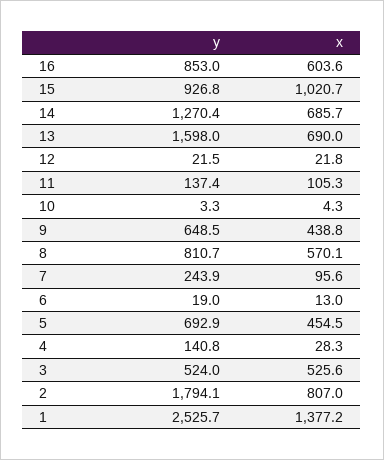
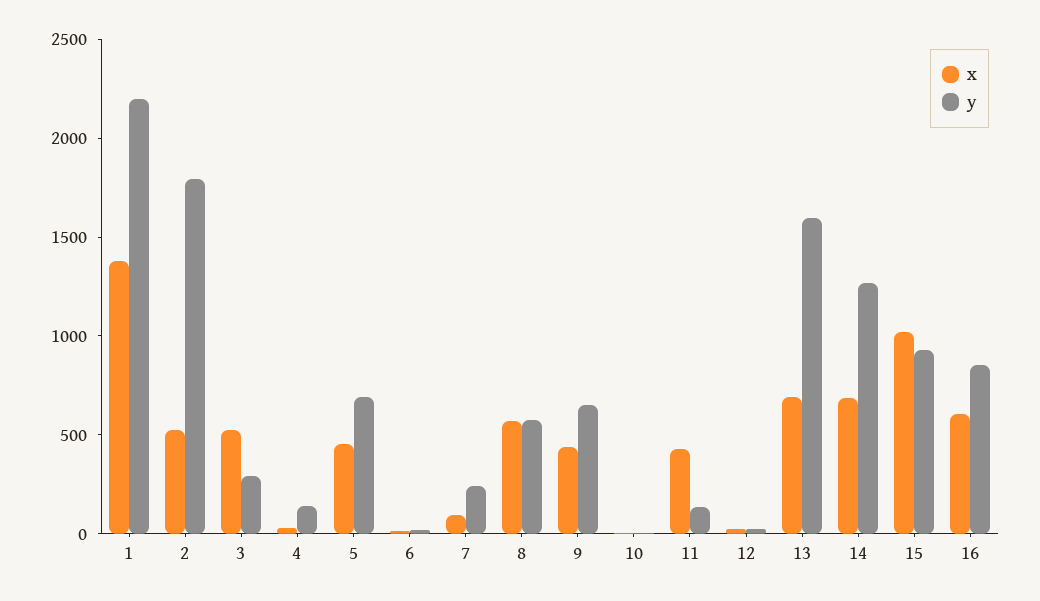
x, 11: 105.3 -> 400
y, 8: 810.7 -> 600
y, 3: 524 -> 300
x, 2: 807 -> 500
y, 1: 2525.7 -> 2200

